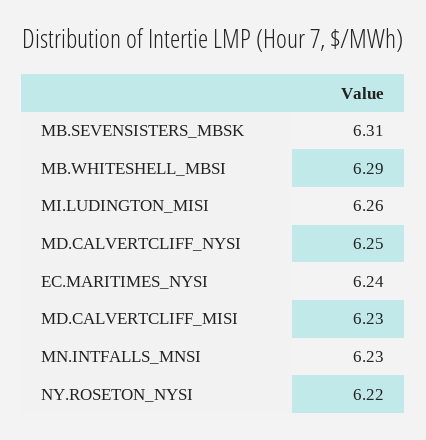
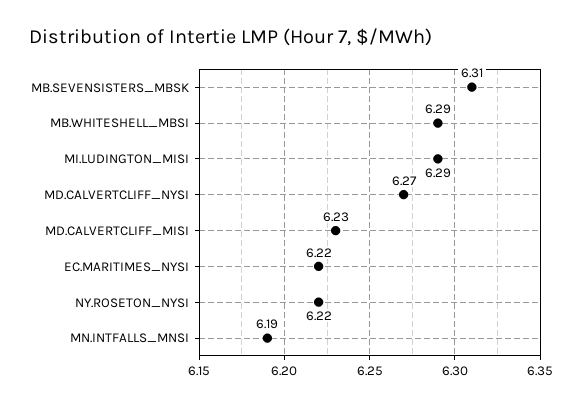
MI.LUDINGTON_MISI: 6.26 -> 6.29
MD.CALVERTCLIFF_NYSI: 6.25 -> 6.27
EC.MARITIMES_NYSI: 6.24 -> 6.22
MN.INTFALLS_MNSI: 6.23 -> 6.19

